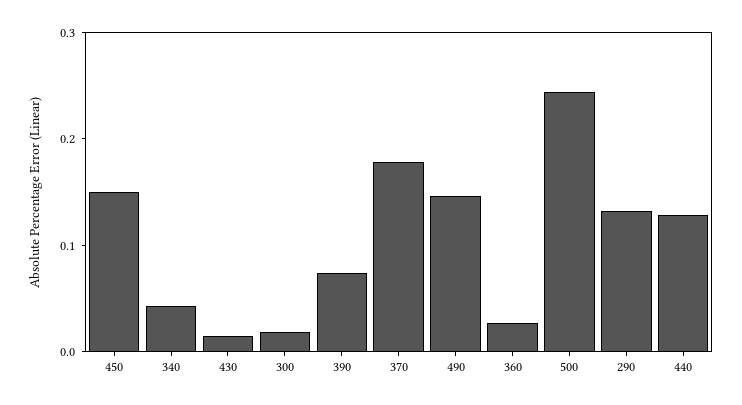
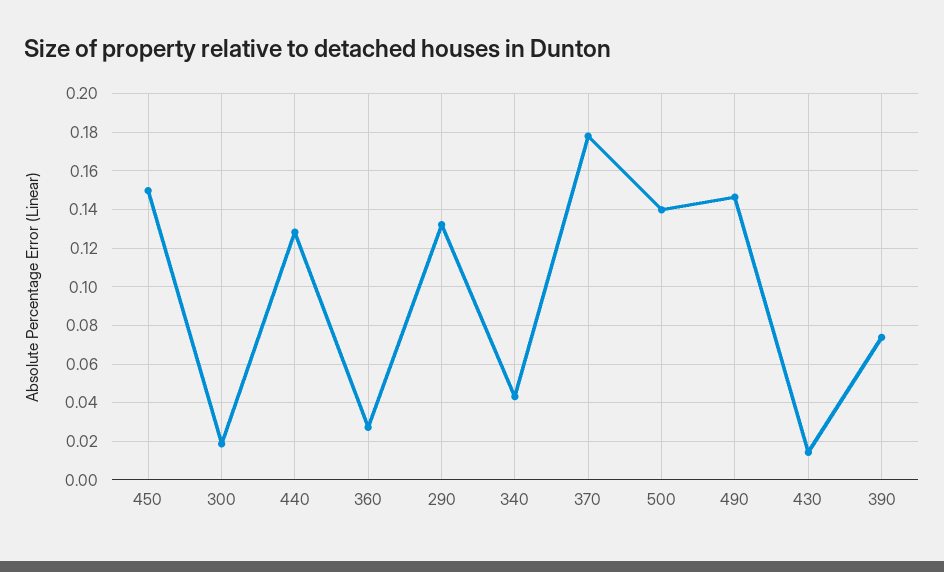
500: 0.24 -> 0.14

